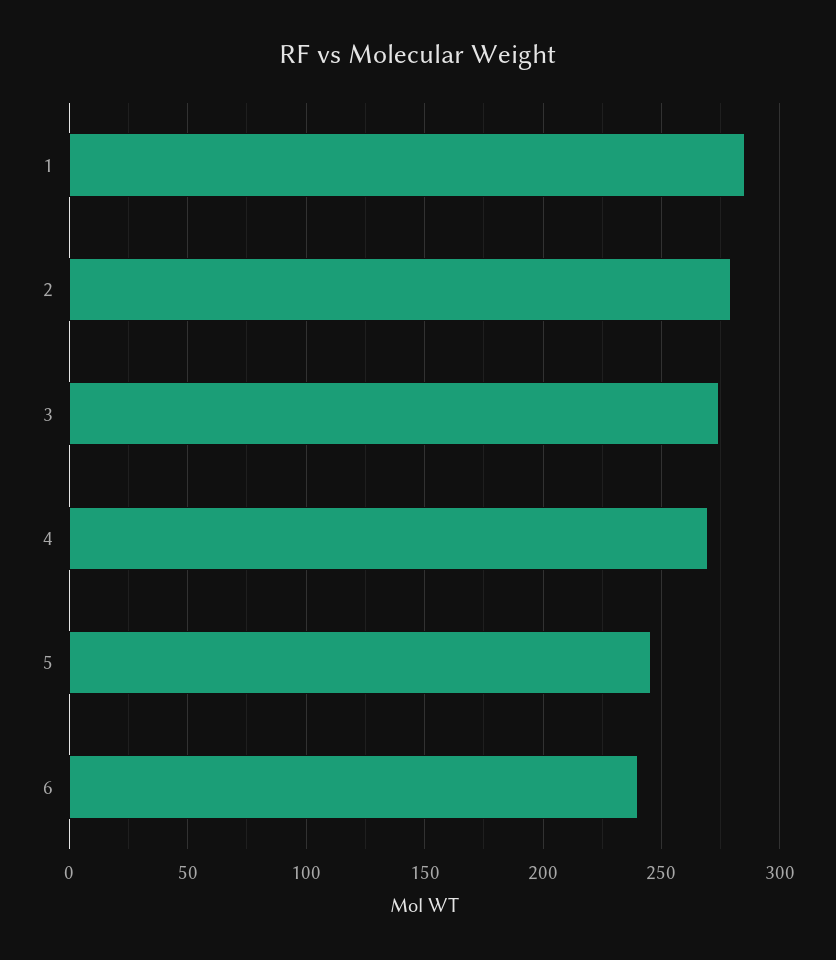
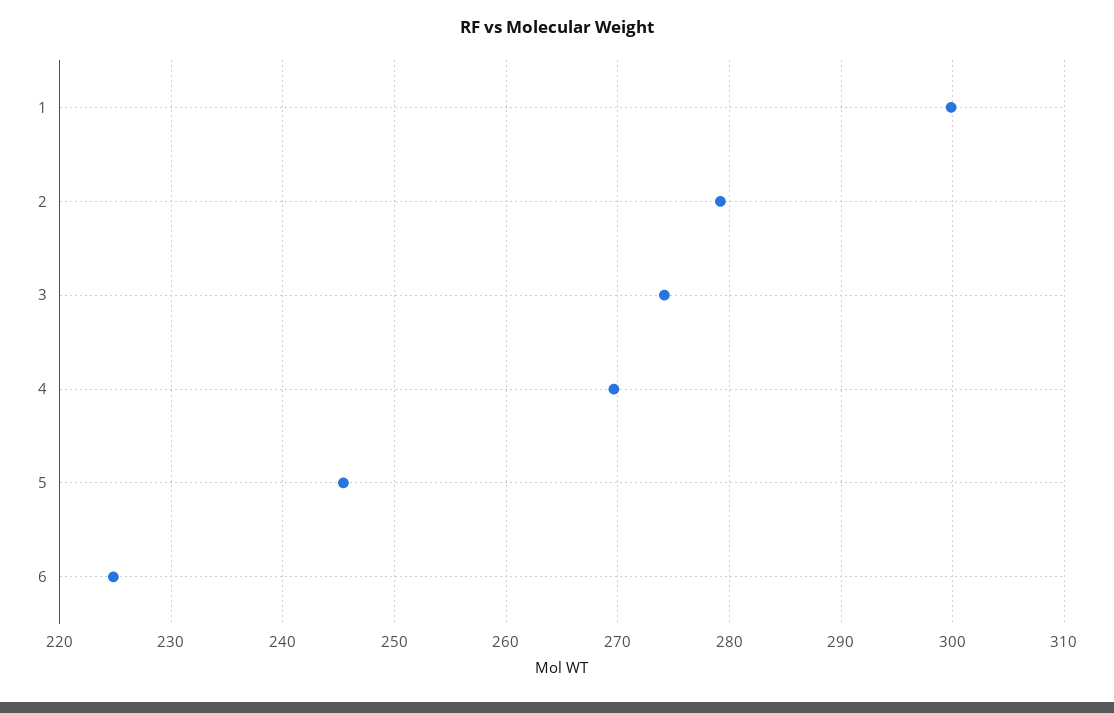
1: 285 -> 300
6: 240 -> 225

